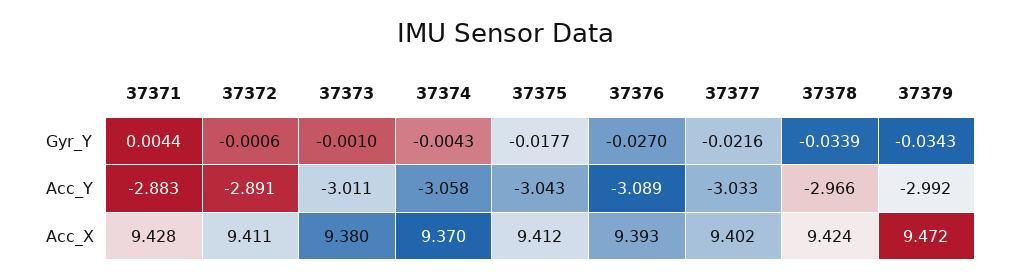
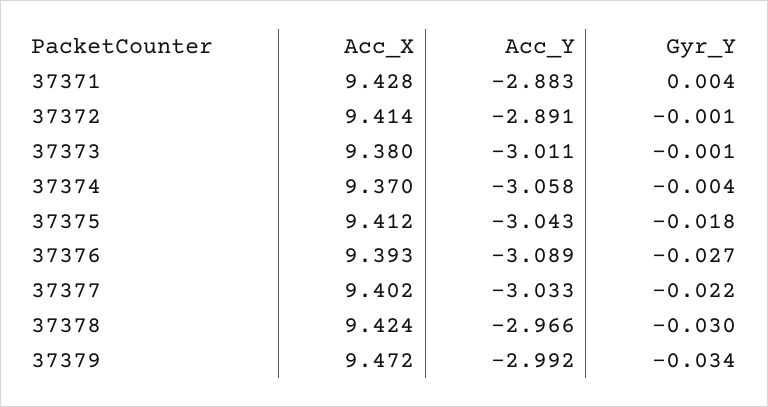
37378, Gyr_Y: -0.0339 -> -0.03
37372, Acc_X: 9.411 -> 9.414

